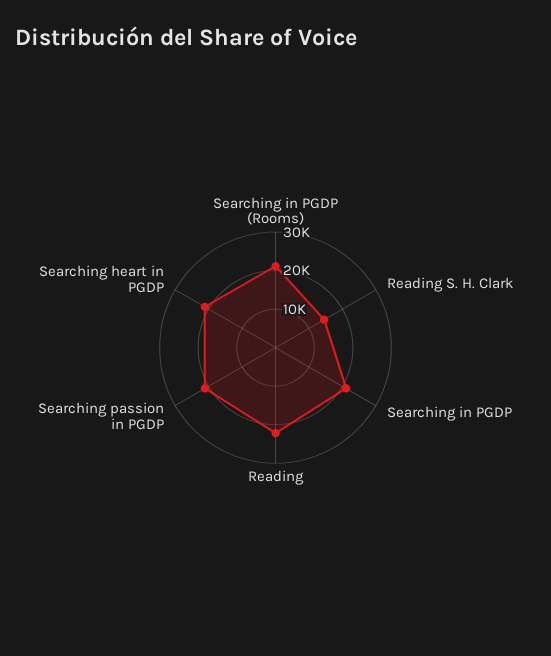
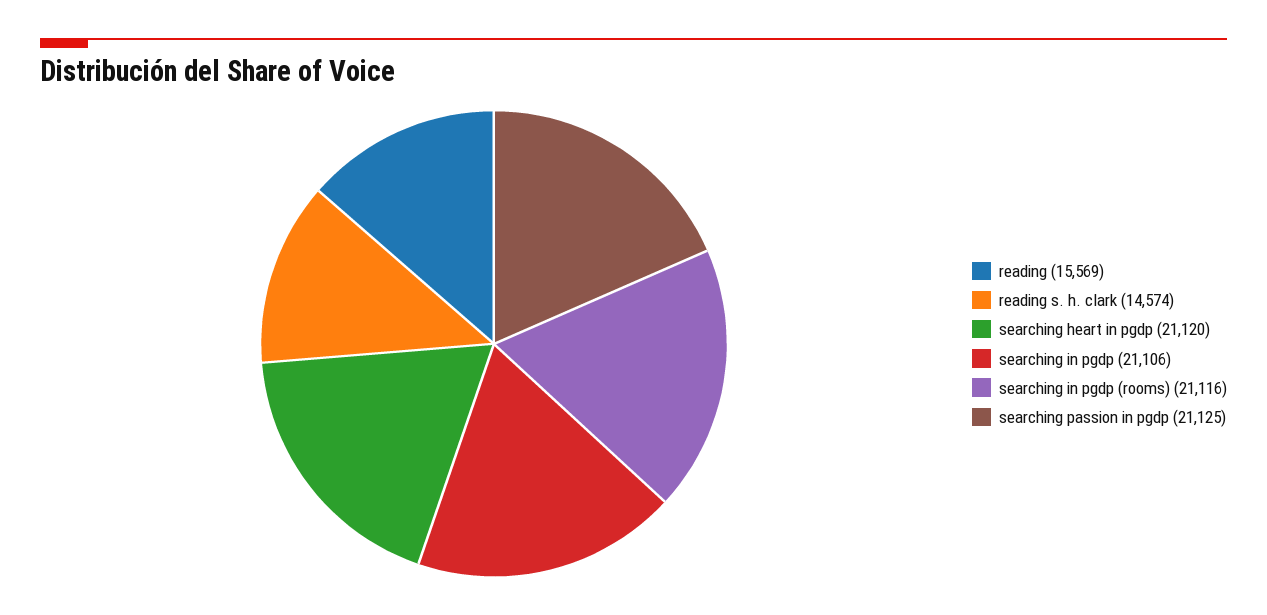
Reading: 22500 -> 15569

